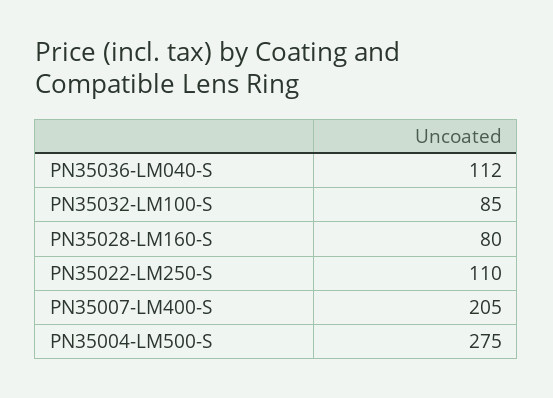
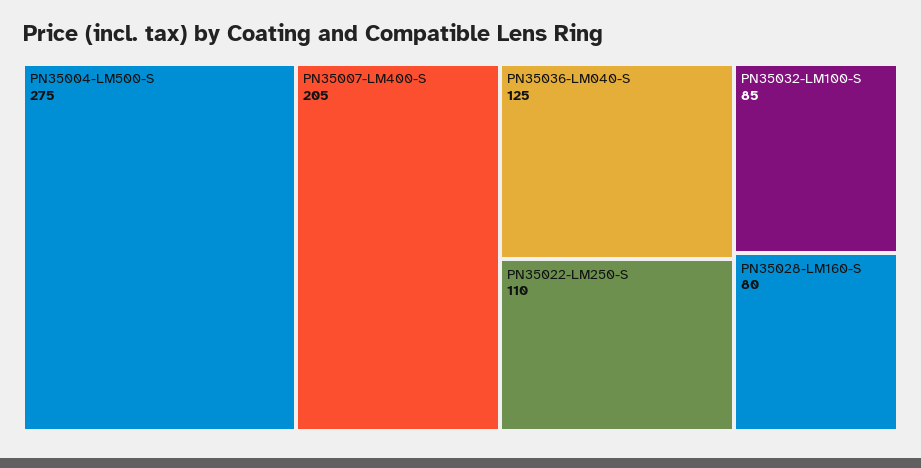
PN35036-LM040-S: 112 -> 125

